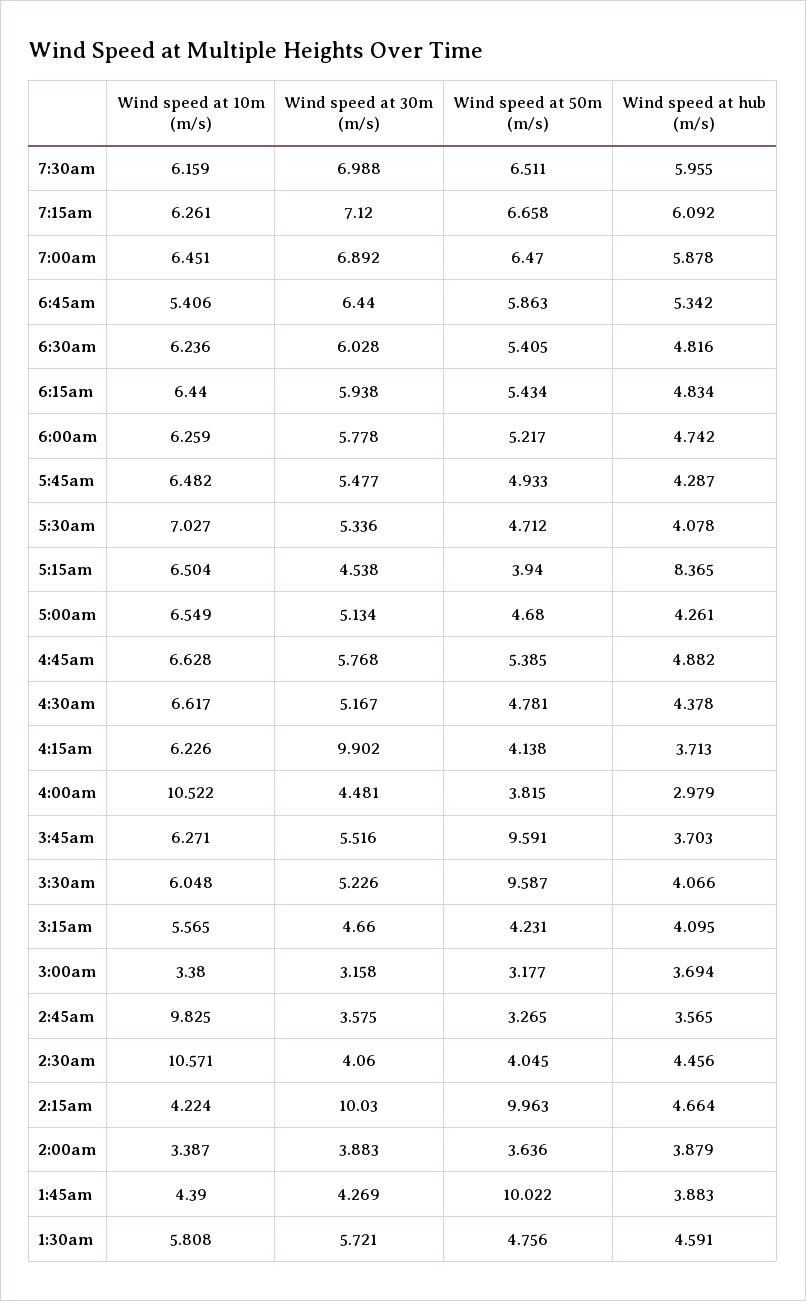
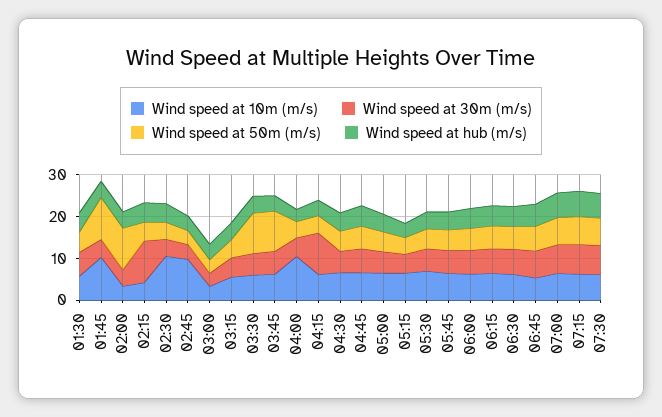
Wind speed at hub (m/s), 5:15am: 8.365 -> 4
Wind speed at 50m (m/s), 2:15am: 9.963 -> 4
Wind speed at 50m (m/s), 2:00am: 3.636 -> 10
Wind speed at 10m (m/s), 1:45am: 4.39 -> 10

